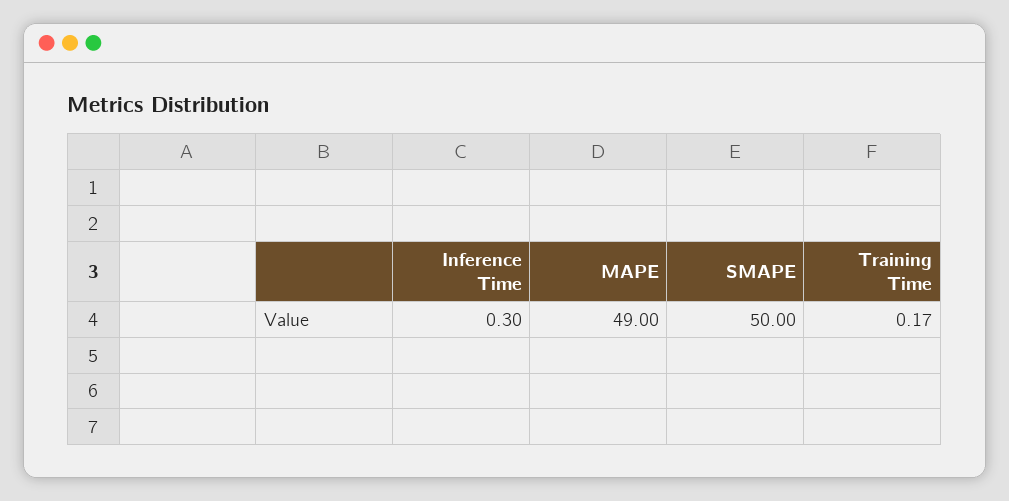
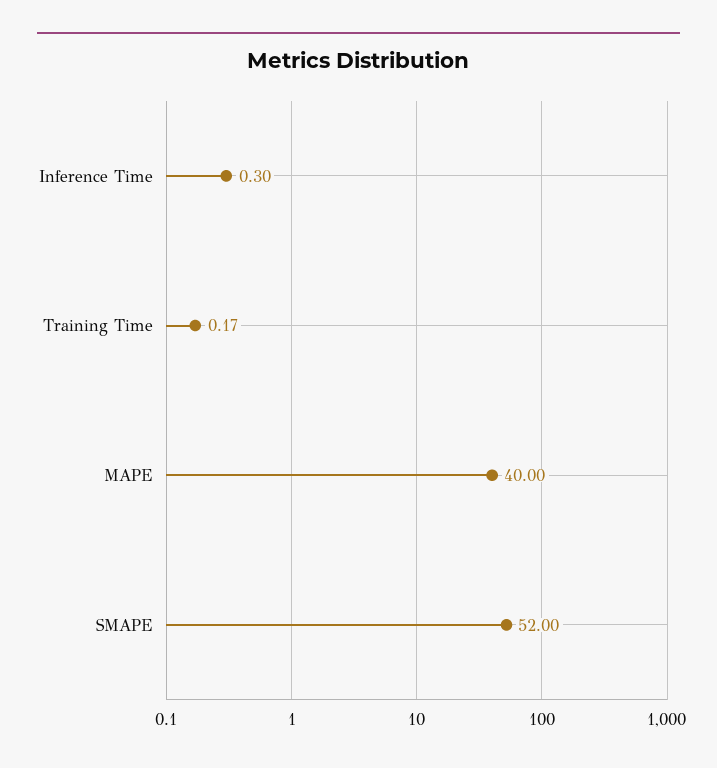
MAPE: 49 -> 40
SMAPE: 50 -> 52

